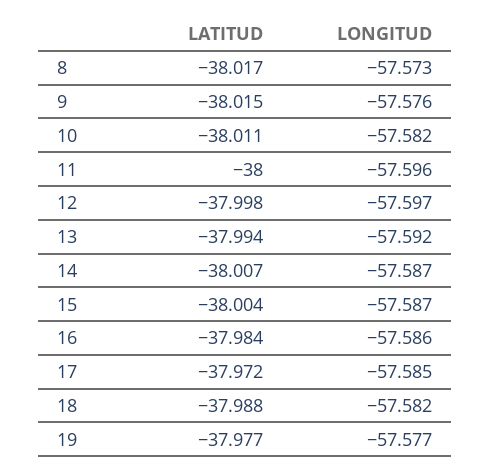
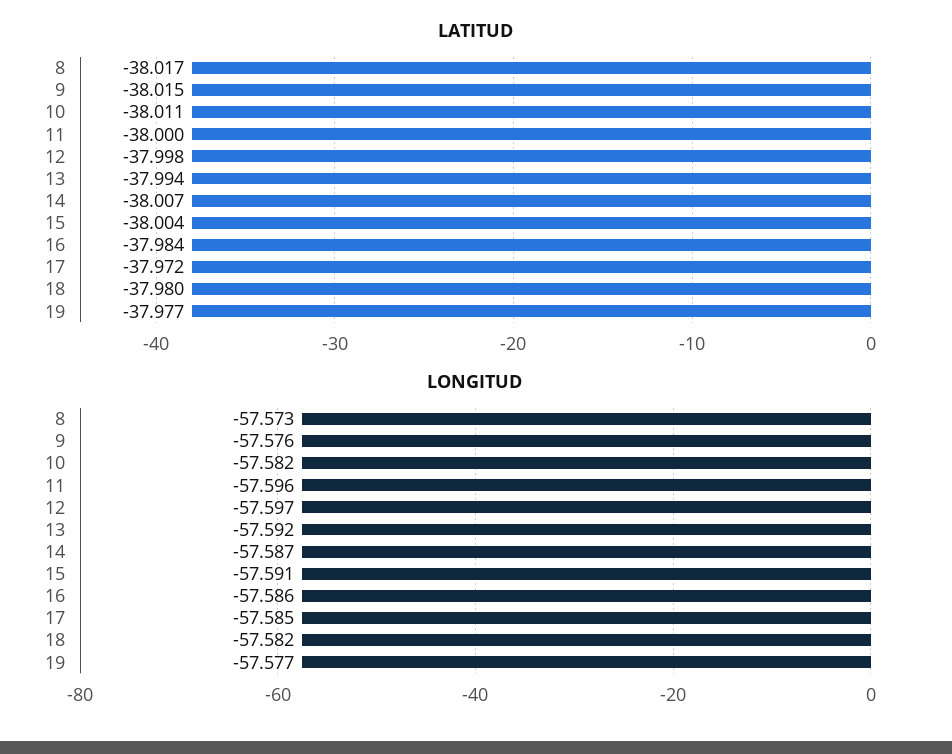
LONGITUD, 15: -57.587 -> -57.591
LATITUD, 18: -37.988 -> -37.98

